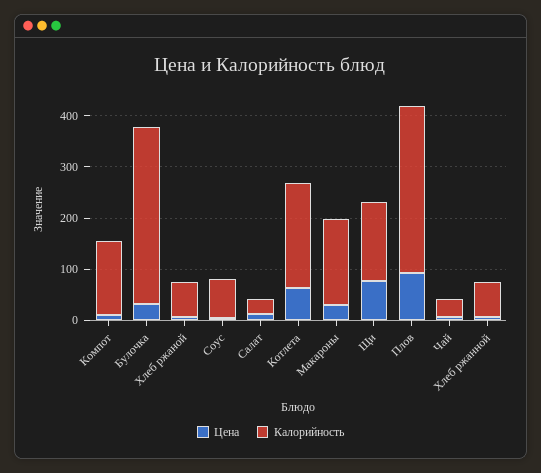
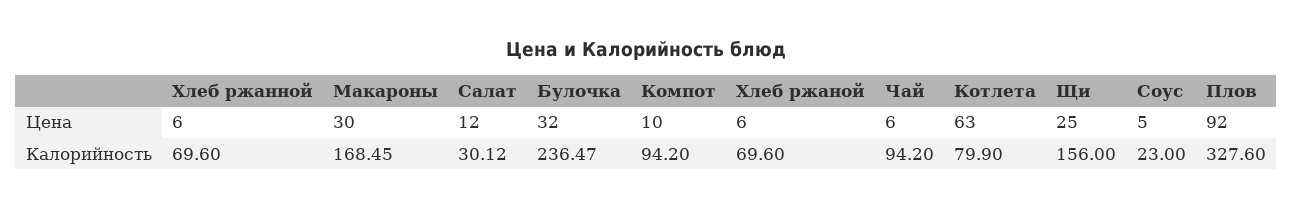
Калорийность, Компот: 140 -> 94.2
Калорийность, Булочка: 340 -> 236.47
Калорийность, Соус: 80 -> 23
Калорийность, Котлета: 200 -> 79.9
Цена, Щи: 80 -> 25
Калорийность, Чай: 40 -> 94.2

